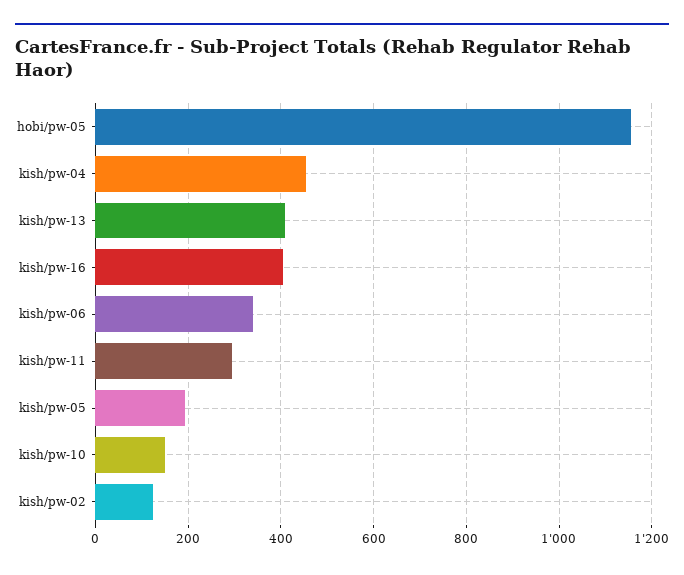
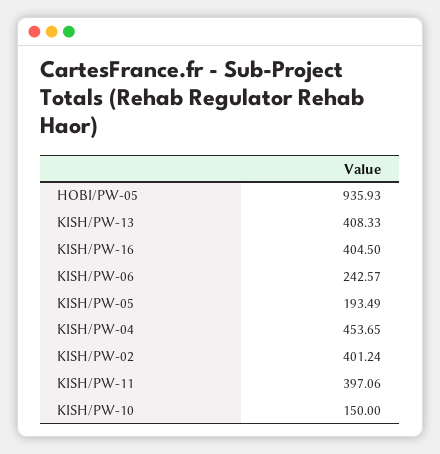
hobi/pw-05: 1160 -> 935.93
kish/pw-06: 340 -> 242.57
kish/pw-11: 300 -> 397.06
kish/pw-02: 120 -> 401.24

